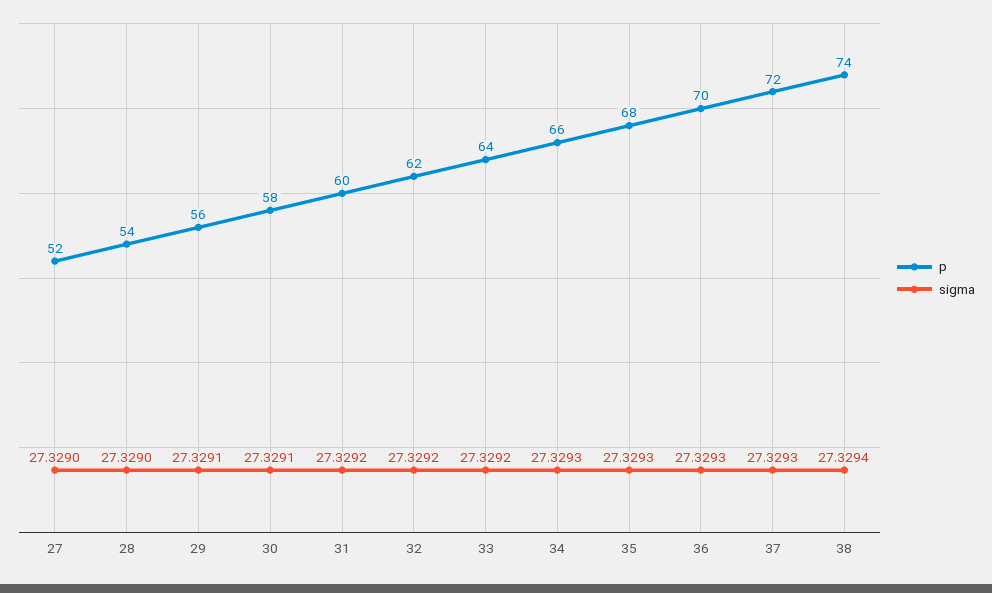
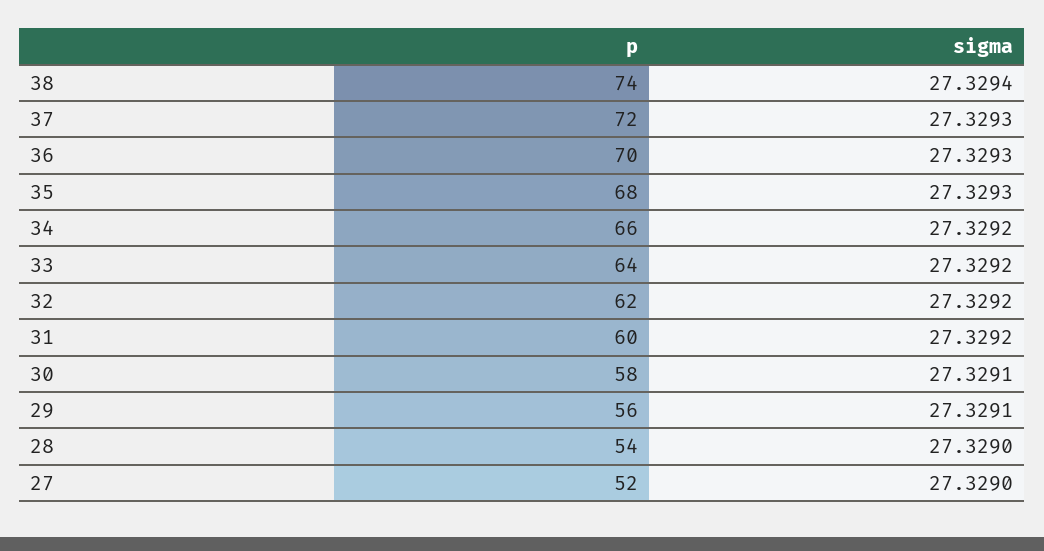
sigma, 34: 27.3293 -> 27.3292

